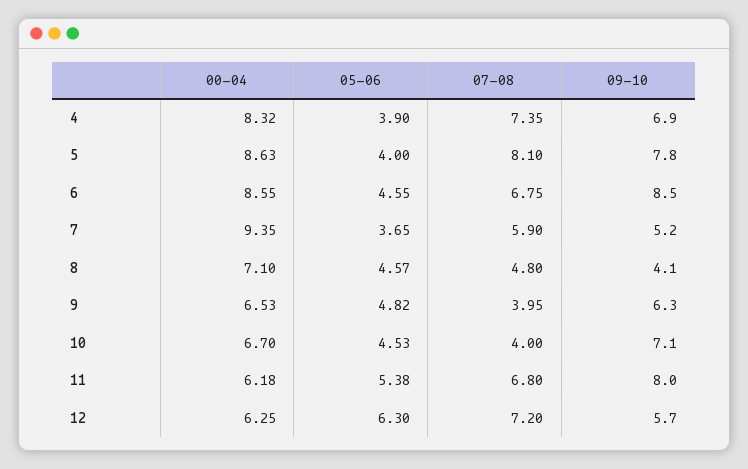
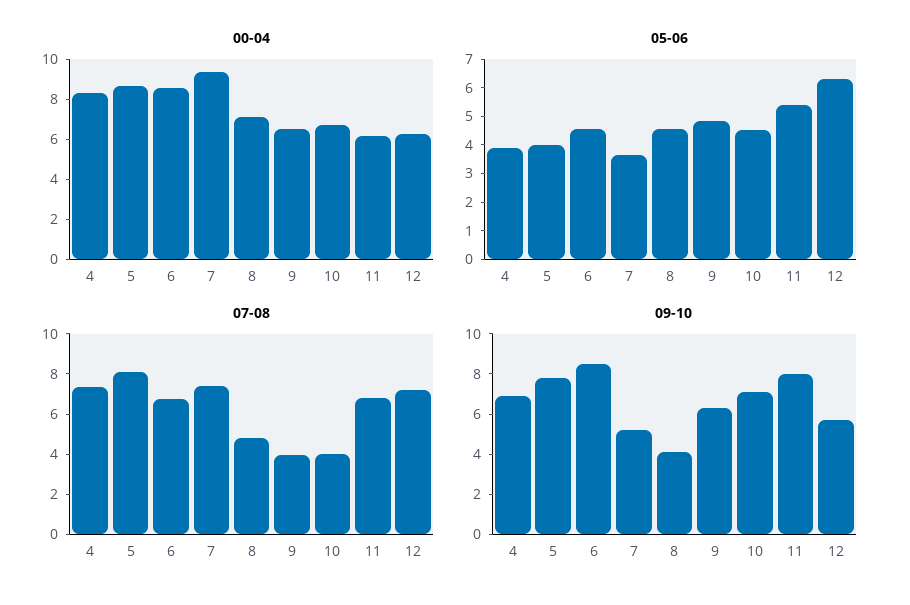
07-08, 7: 5.9 -> 7.5

